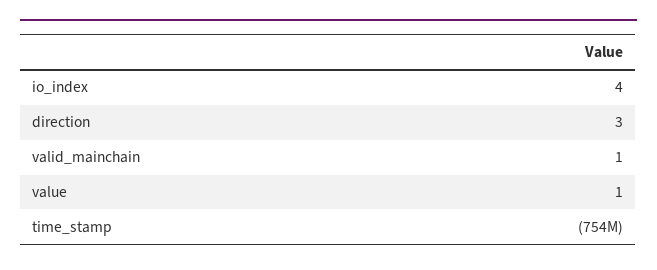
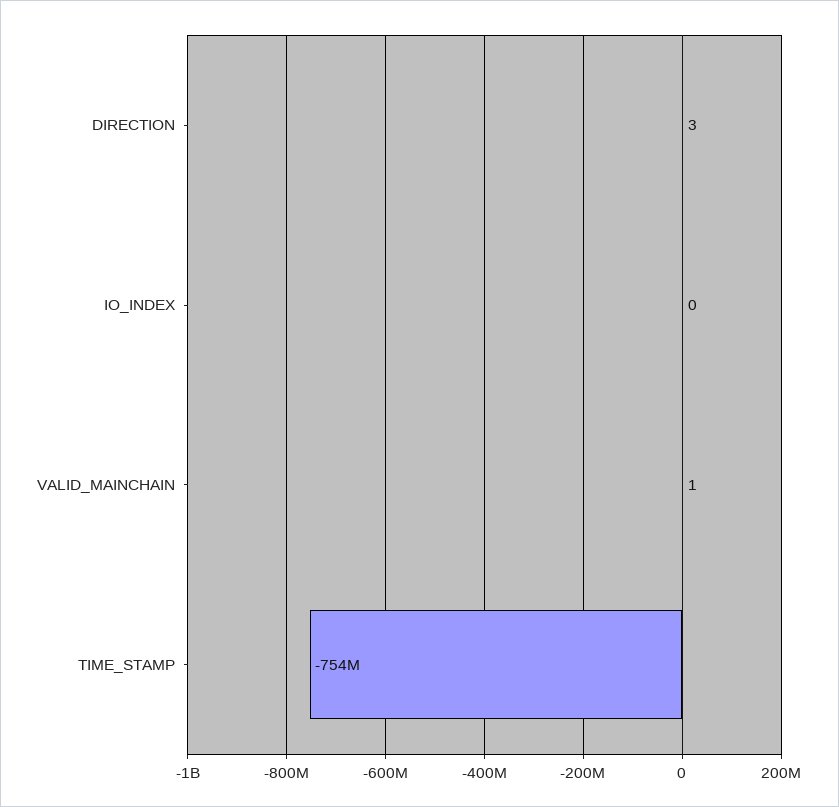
io_index: 4 -> 0
value: 1 -> none

